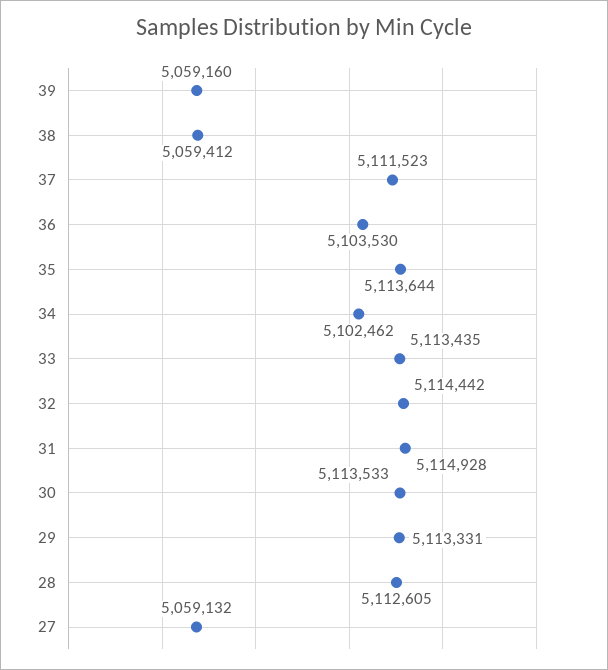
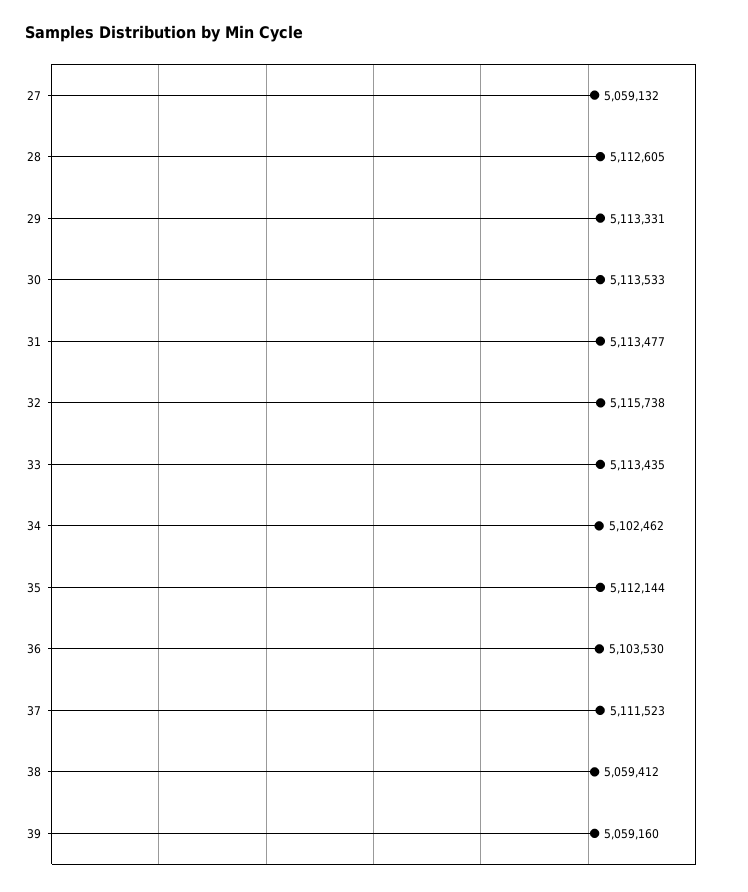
35: 5113644 -> 5112144
32: 5114442 -> 5115738
31: 5114928 -> 5113477

